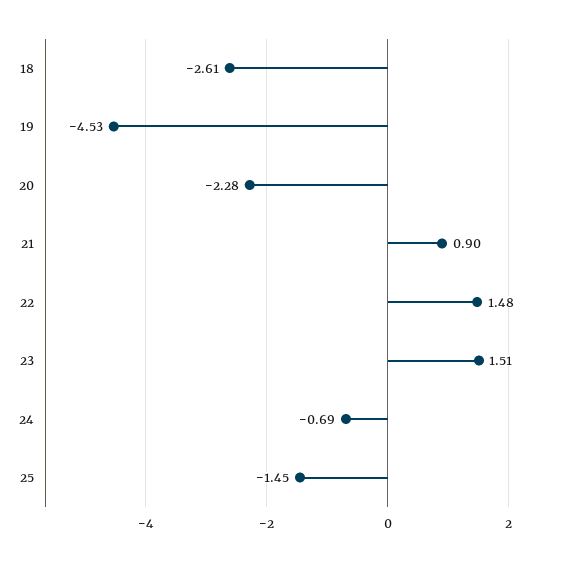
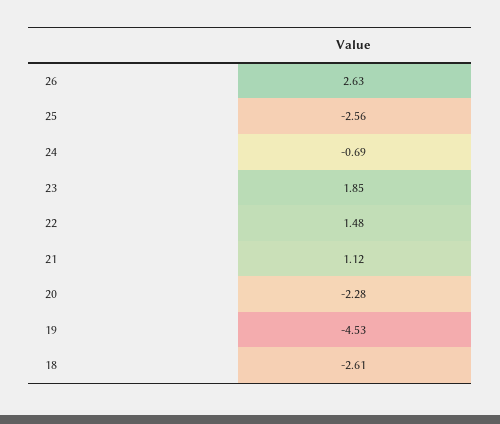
21: 0.9 -> 1.12
23: 1.51 -> 1.85
25: -1.45 -> -2.56
26: none -> 2.63

